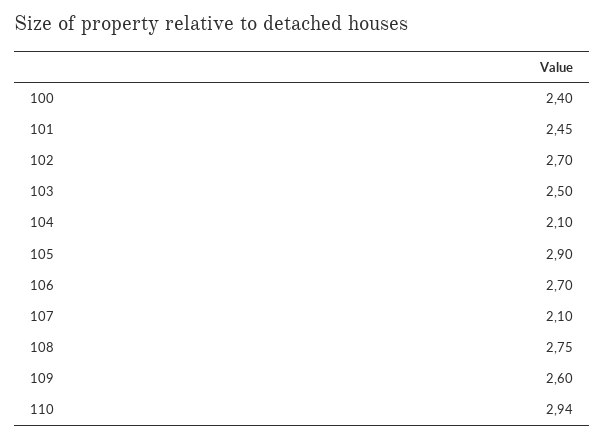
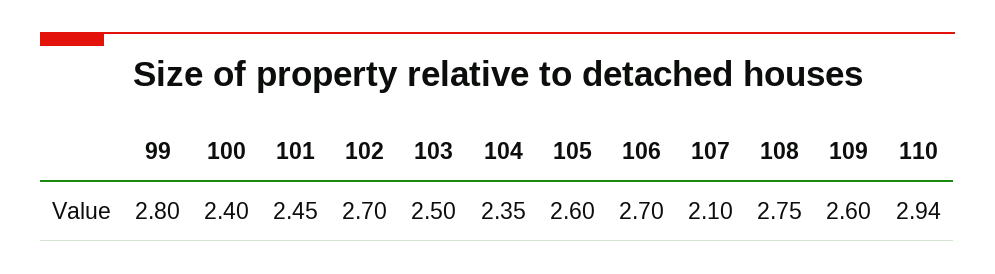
104: 2.1 -> 2.35
105: 2.9 -> 2.6
99: none -> 2.8

